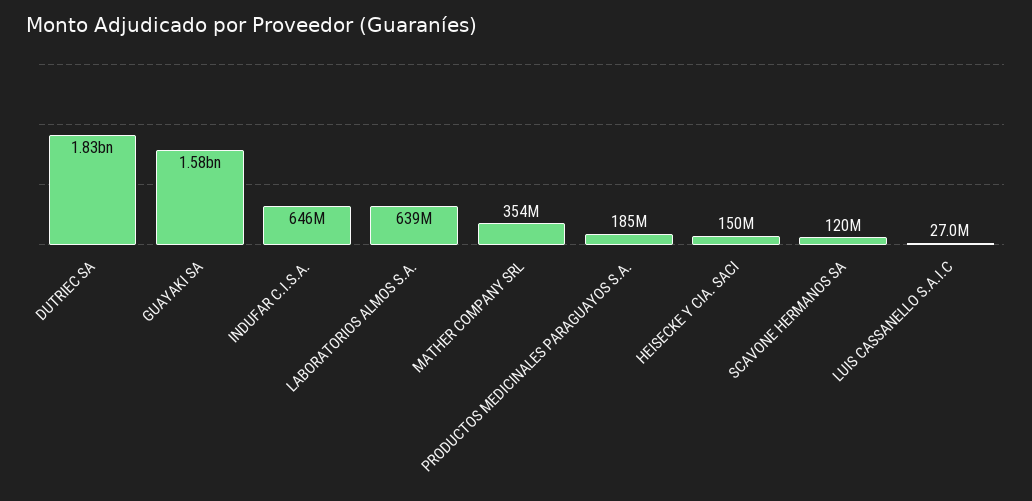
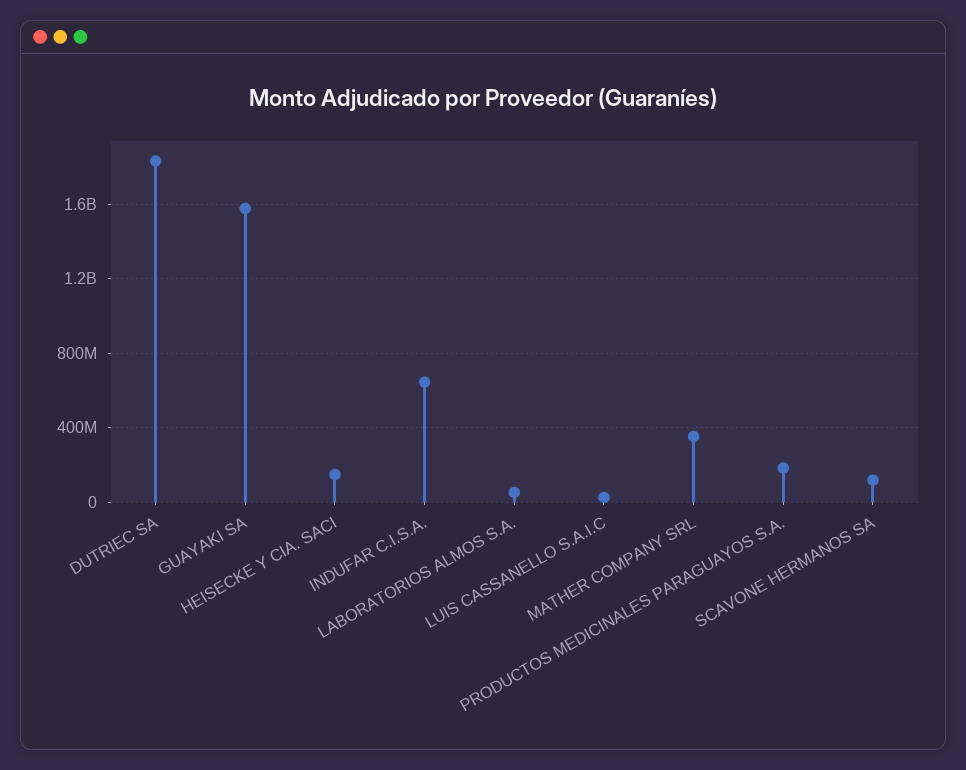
LABORATORIOS ALMOS S.A.: 639000000 -> 50000000

